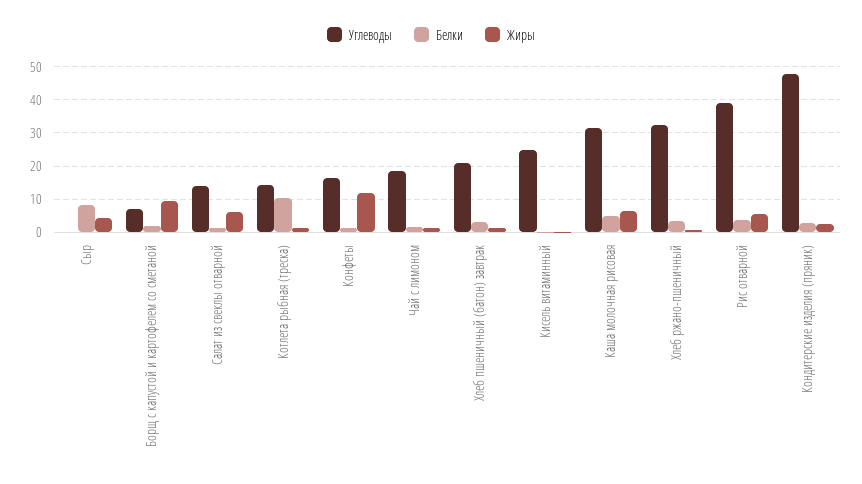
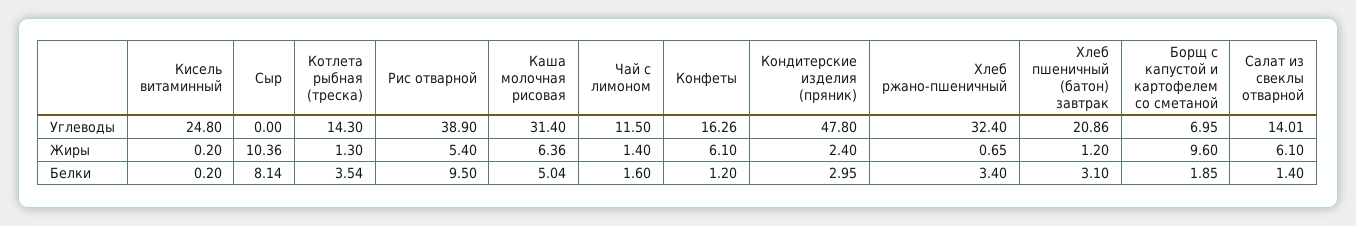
Жиры, Сыр: 4 -> 10.36
Белки, Котлета рыбная (треска): 10 -> 3.54
Жиры, Конфеты: 12 -> 6.1
Углеводы, Чай с лимоном: 18 -> 11.5
Белки, Рис отварной: 4 -> 9.5

